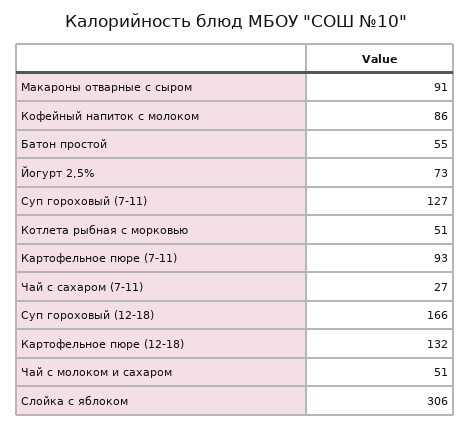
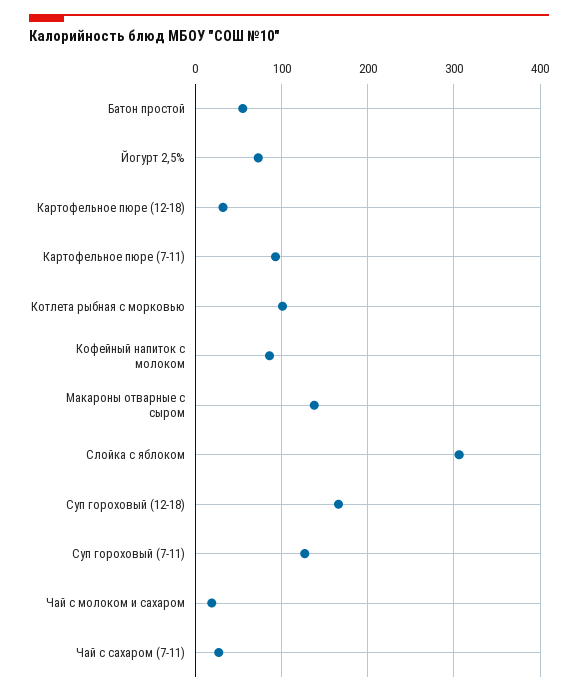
Макароны отварные с сыром: 91 -> 140
Котлета рыбная с морковью: 51 -> 100
Картофельное пюре (12-18): 132 -> 30
Чай с молоком и сахаром: 51 -> 20

